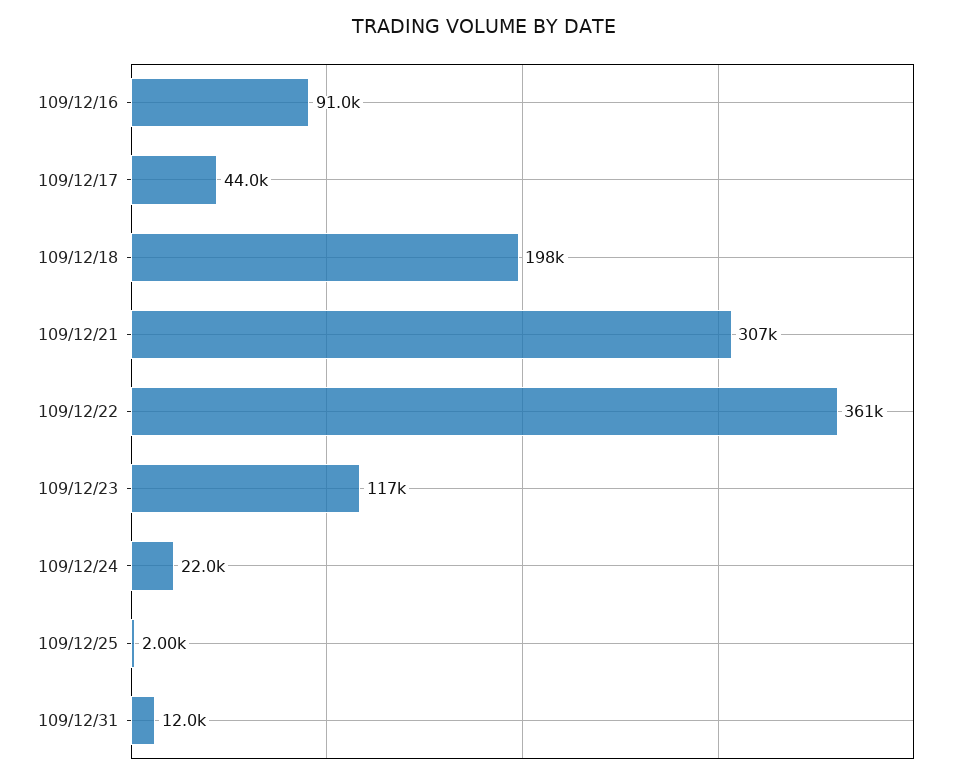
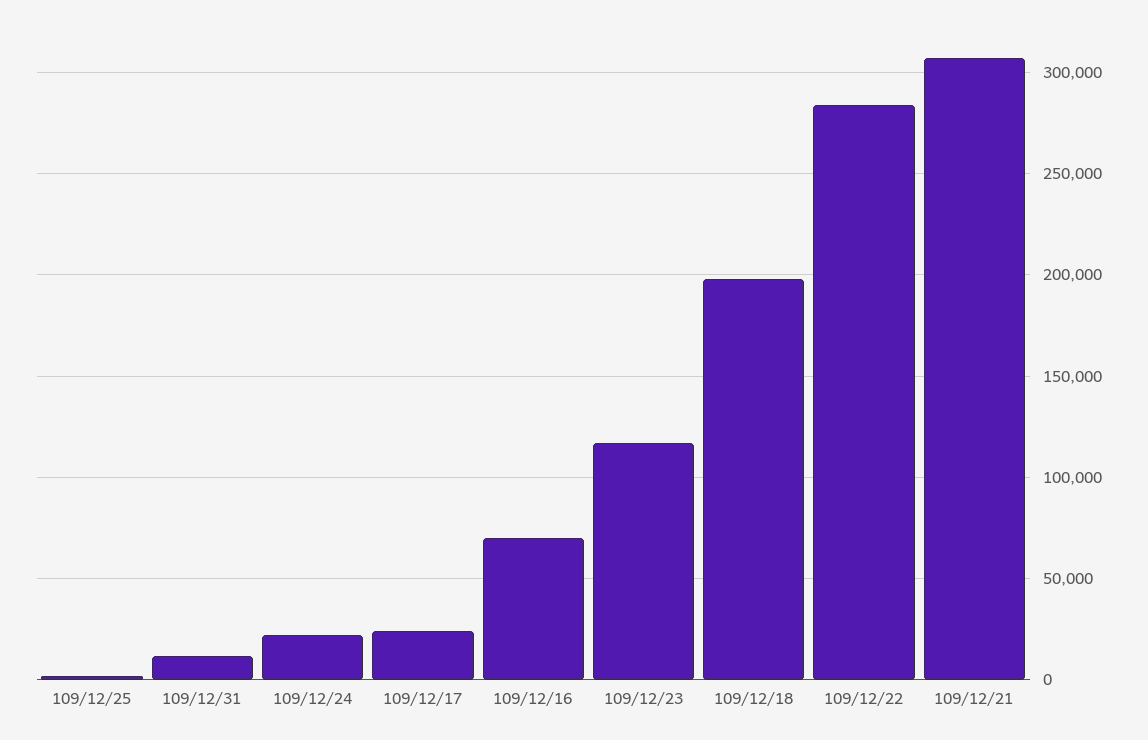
109/12/16: 91000 -> 70000
109/12/17: 44000 -> 25000
109/12/22: 361000 -> 285000

